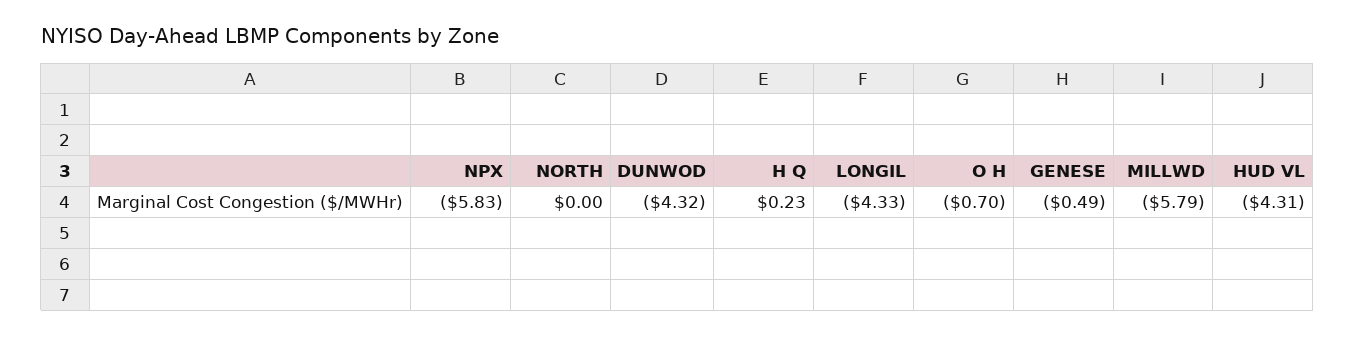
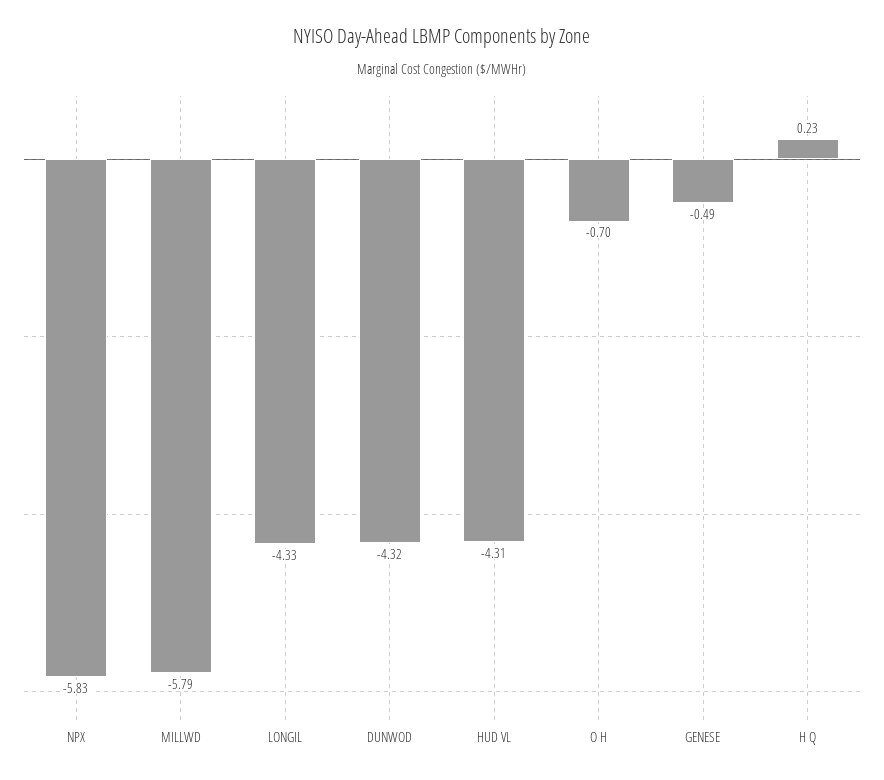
NORTH: 0 -> none

